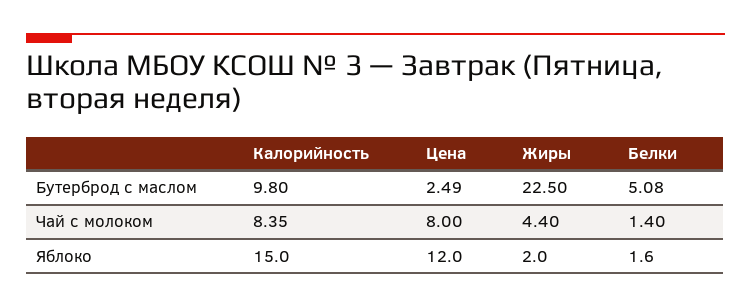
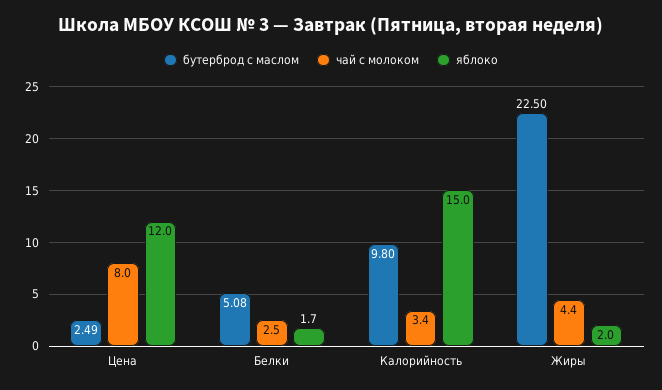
Чай с молоком, Калорийность: 8.35 -> 3.4
Чай с молоком, Белки: 1.4 -> 2.5
Яблоко, Белки: 1.6 -> 1.7

